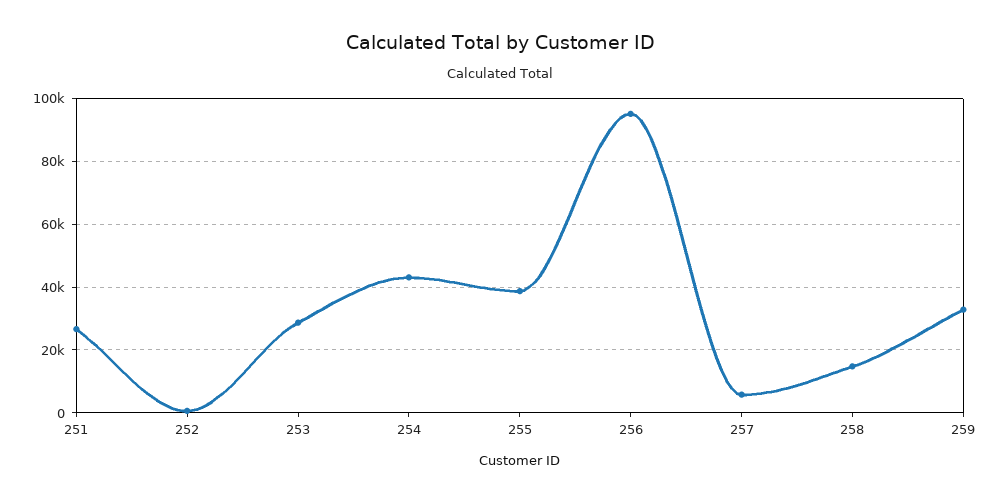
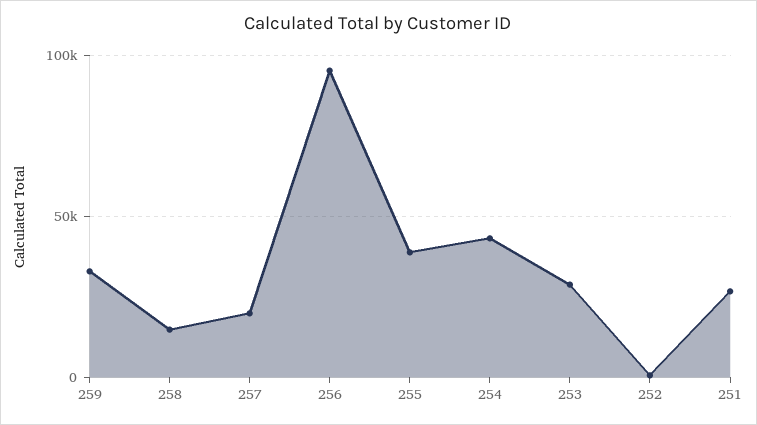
257: 6000 -> 20000

